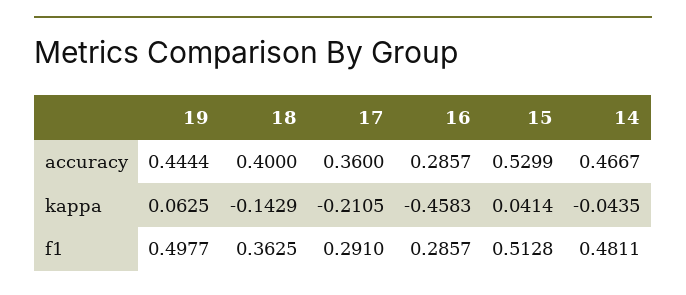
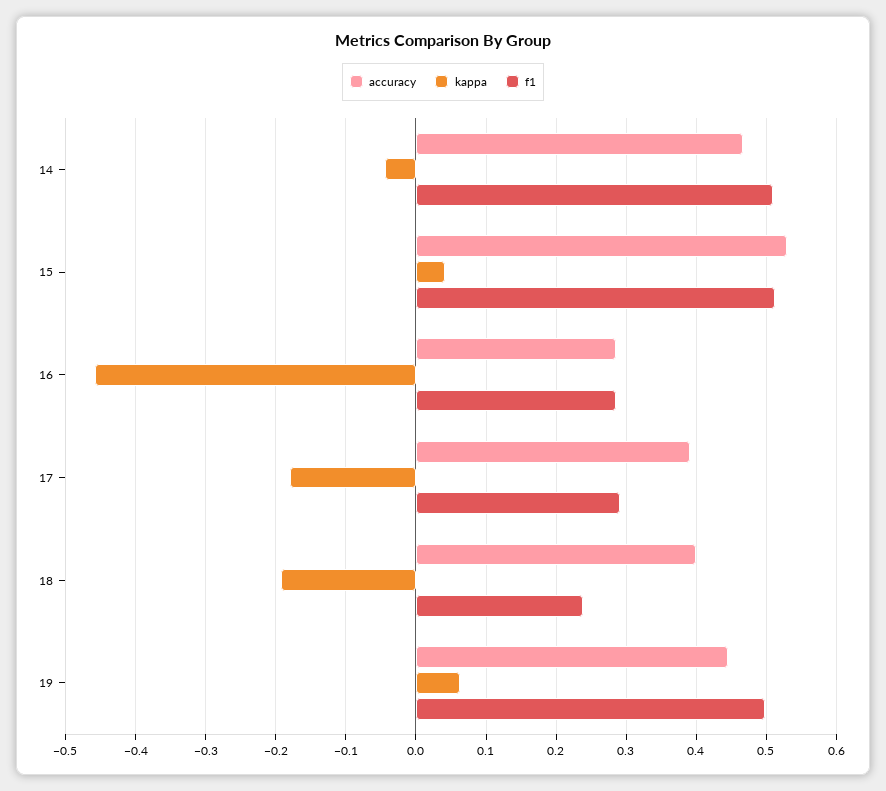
accuracy, 17: 0.36 -> 0.39
kappa, 18: -0.1429 -> -0.19
kappa, 17: -0.2105 -> -0.18
f1, 18: 0.3625 -> 0.24
f1, 14: 0.4811 -> 0.51

